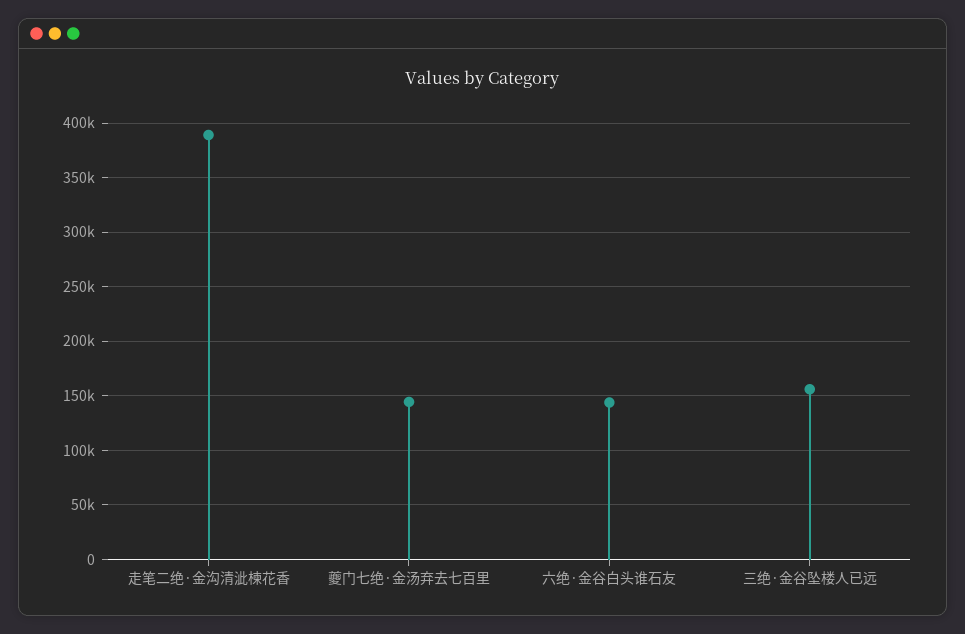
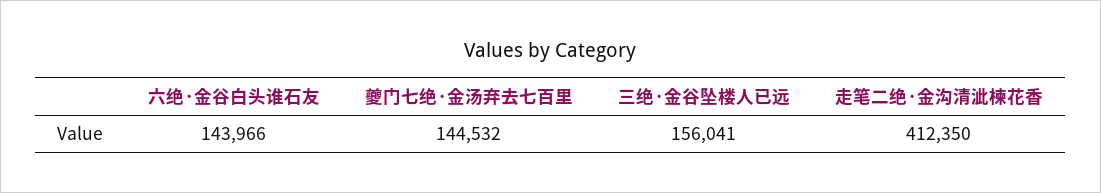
走笔二绝·金沟清泚楝花香: 390000 -> 412350

